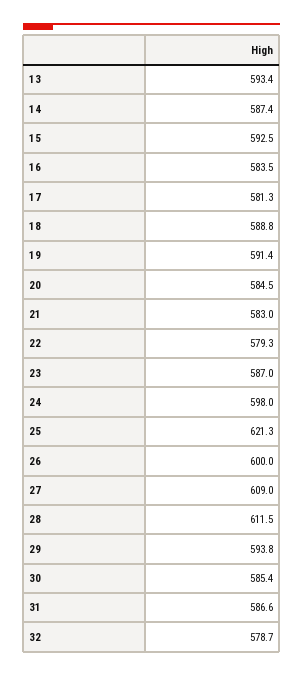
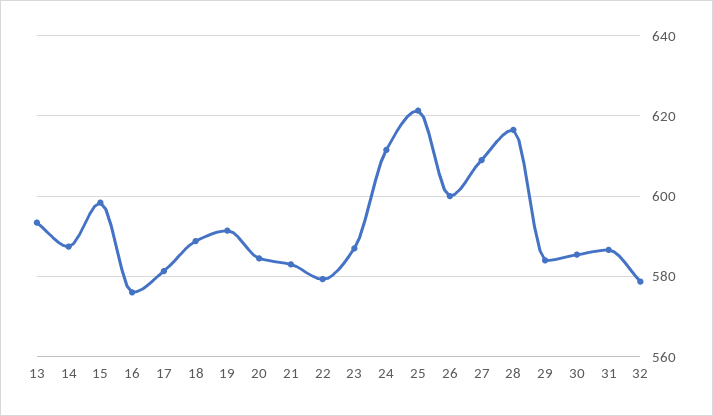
15: 592.5 -> 598
16: 583.5 -> 576
24: 598 -> 612
28: 611.5 -> 616
29: 593.8 -> 584

